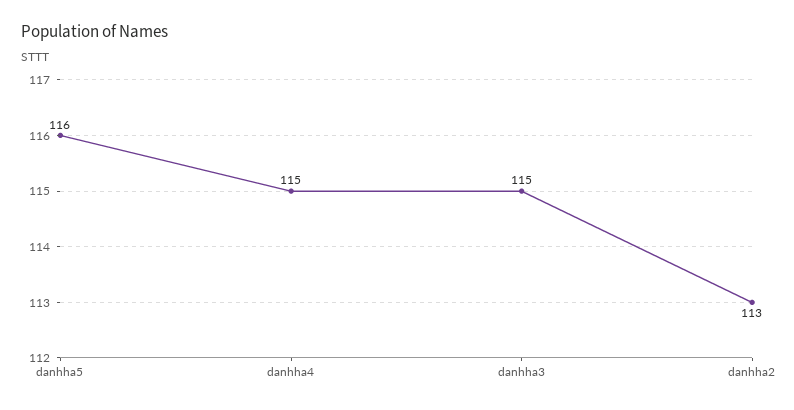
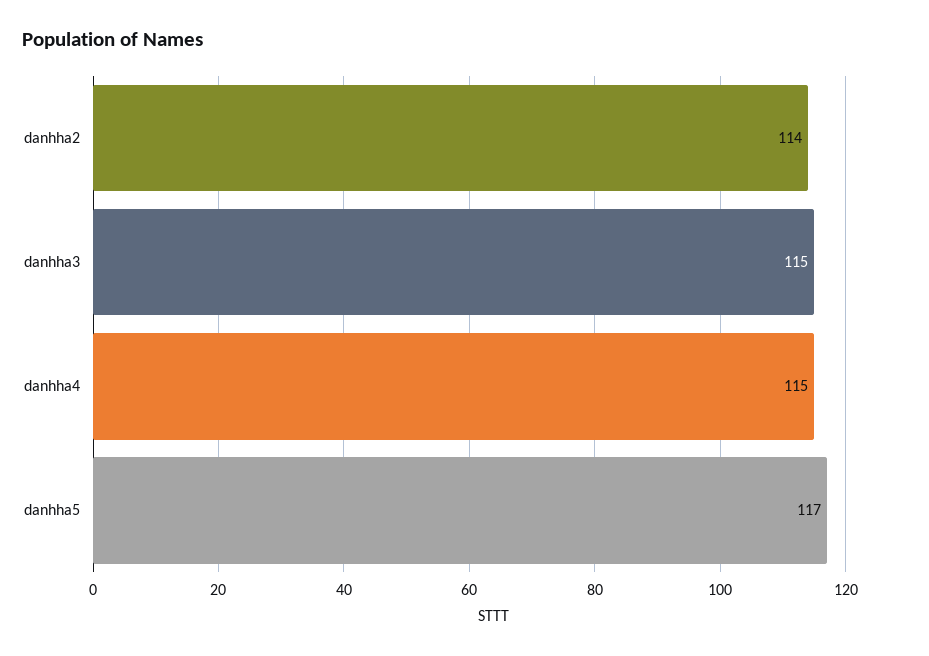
danhha5: 116 -> 117
danhha2: 113 -> 114

